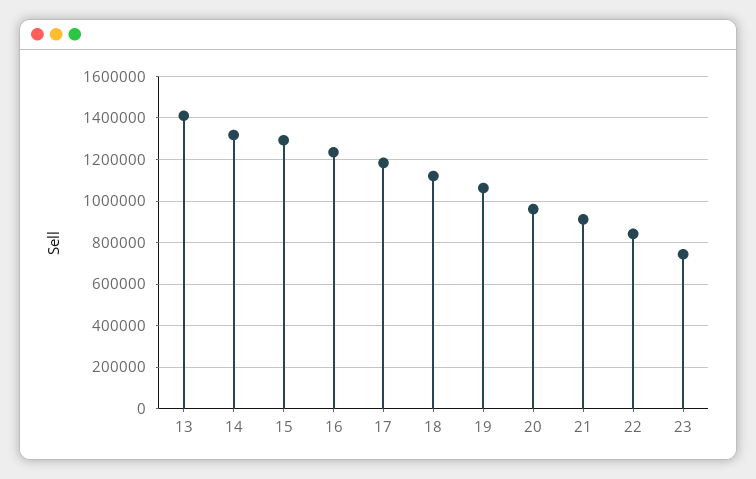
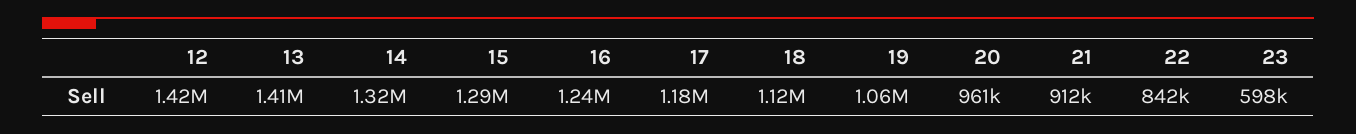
23: 750000 -> 598000
12: none -> 1420000

